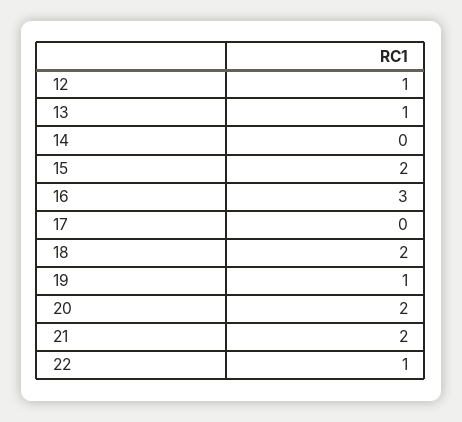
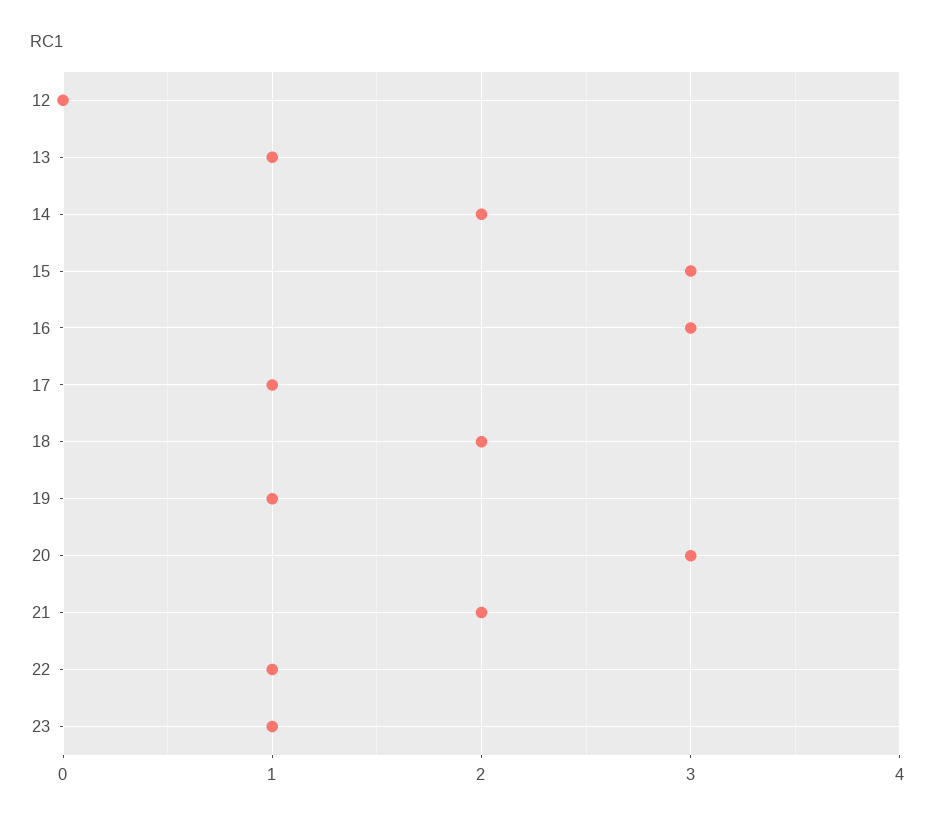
12: 1 -> 0
14: 0 -> 2
15: 2 -> 3
17: 0 -> 1
20: 2 -> 3
23: none -> 1

